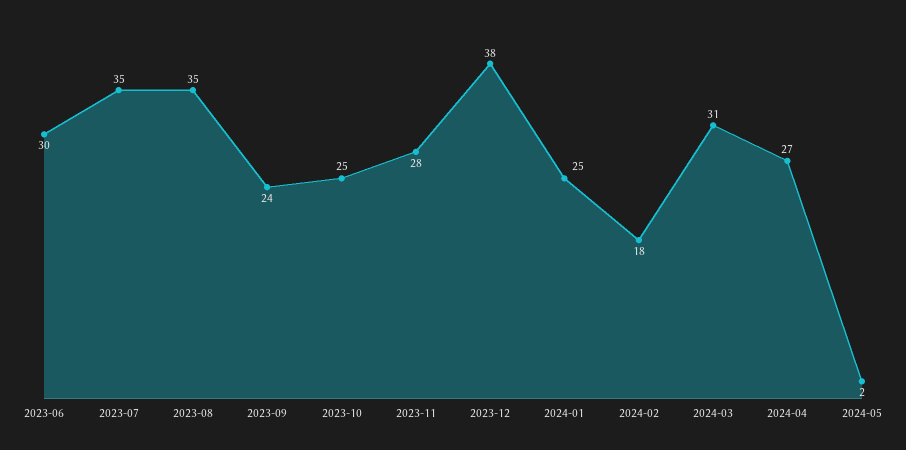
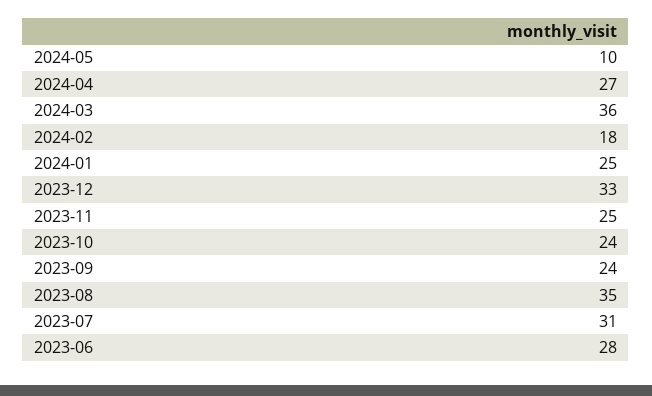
2023-06: 30 -> 28
2023-07: 35 -> 31
2023-10: 25 -> 24
2023-11: 28 -> 25
2023-12: 38 -> 33
2024-03: 31 -> 36
2024-05: 2 -> 10

